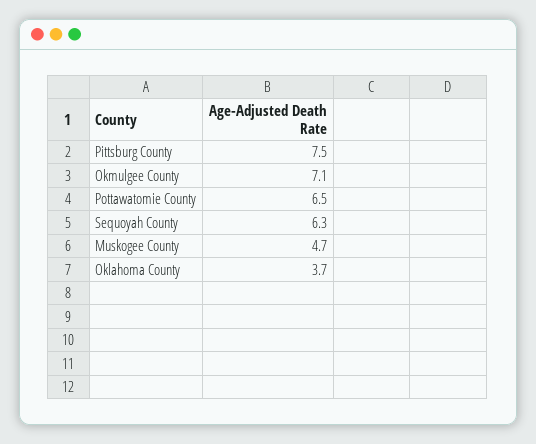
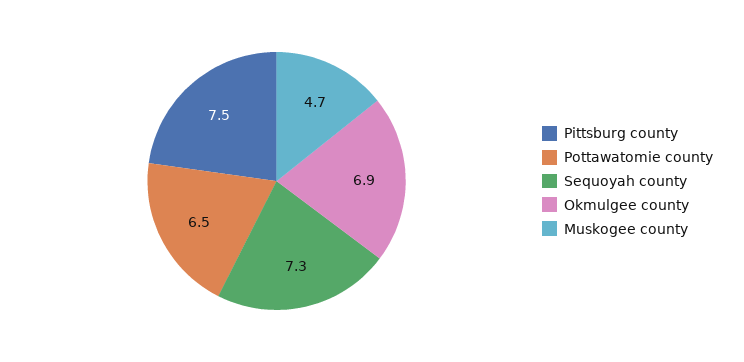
Okmulgee County: 7.1 -> 6.9
Sequoyah County: 6.3 -> 7.3
Oklahoma County: 3.7 -> none

